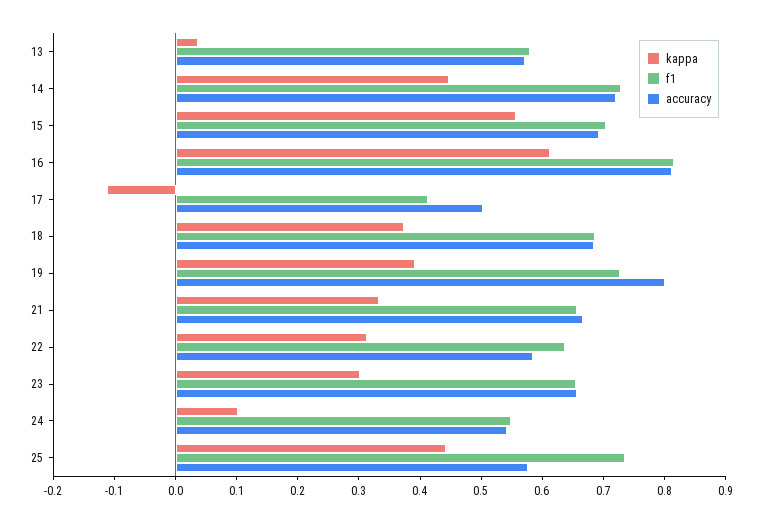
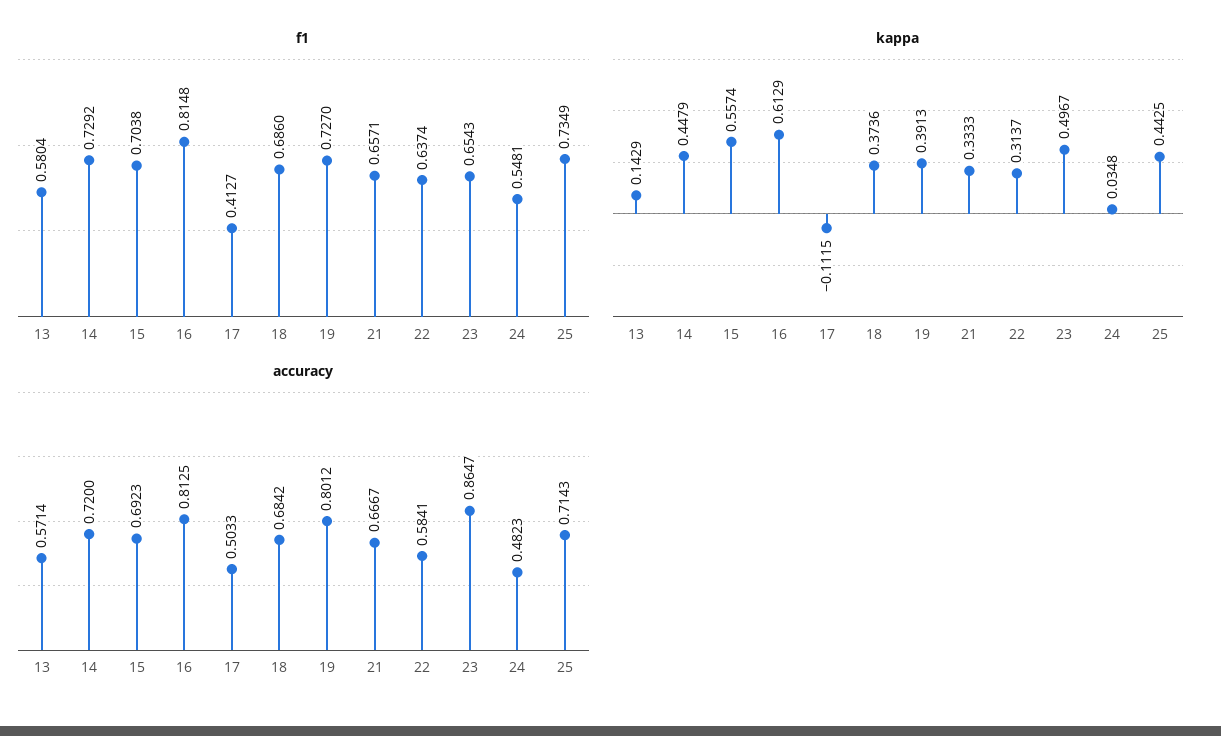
kappa, 13: 0.04 -> 0.1429
kappa, 23: 0.3 -> 0.4967
accuracy, 23: 0.66 -> 0.8647
kappa, 24: 0.1 -> 0.0348
accuracy, 24: 0.54 -> 0.4823
accuracy, 25: 0.58 -> 0.7143

